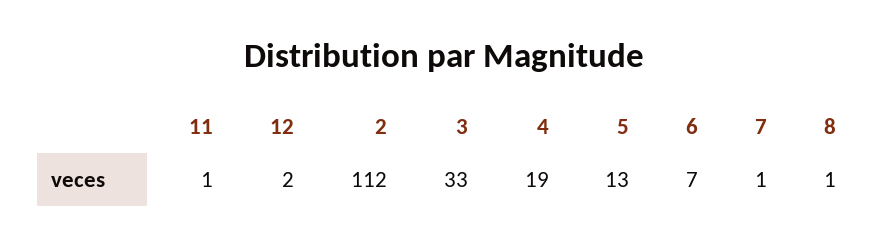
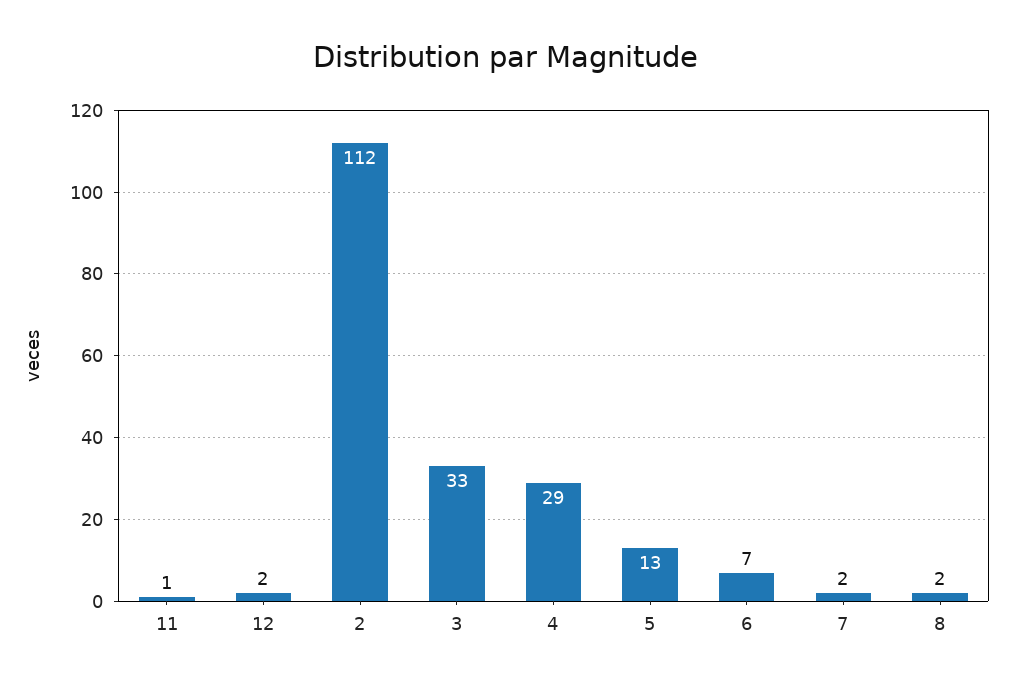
4: 19 -> 29
7: 1 -> 2
8: 1 -> 2

